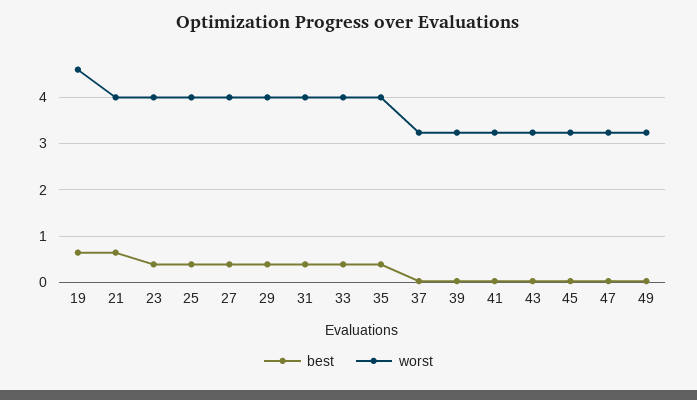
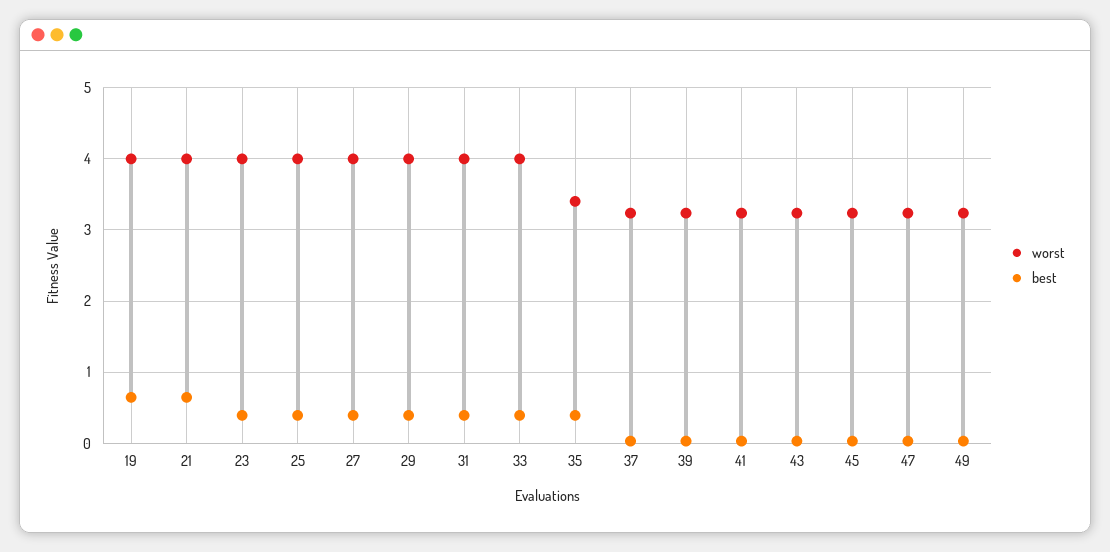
worst, 19: 4.6 -> 4
worst, 35: 4 -> 3.4

